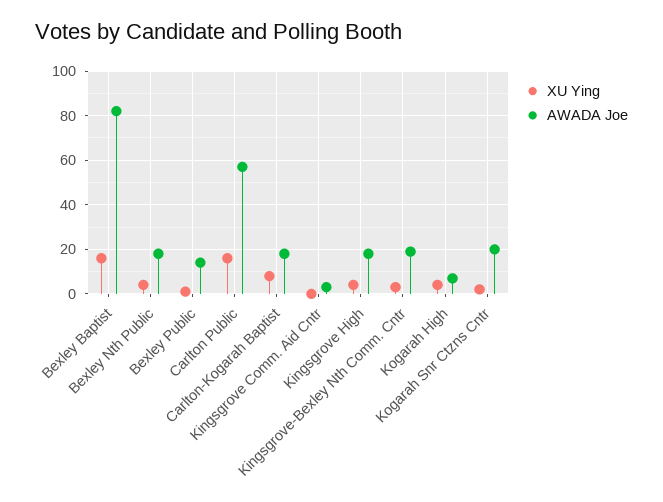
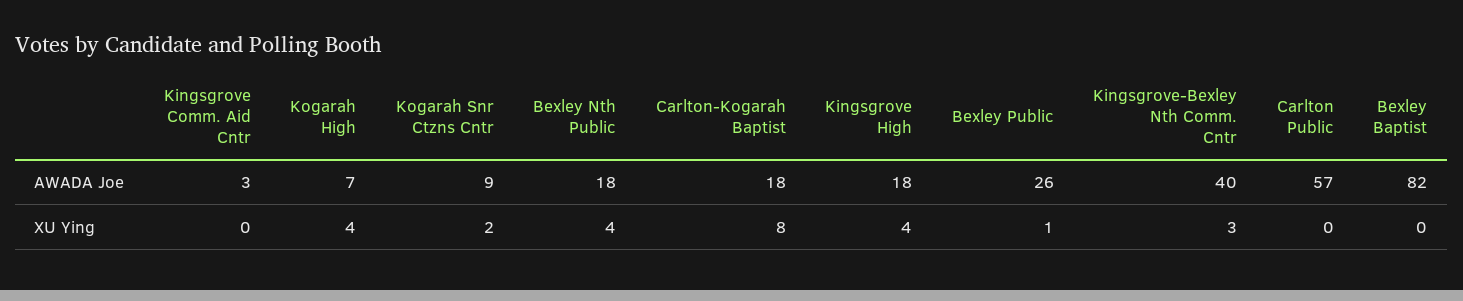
XU Ying, Bexley Baptist: 15 -> 0
AWADA Joe, Bexley Public: 15 -> 26
XU Ying, Carlton Public: 15 -> 0
AWADA Joe, Kingsgrove-Bexley Nth Comm. Cntr: 20 -> 40
AWADA Joe, Kogarah Snr Ctzns Cntr: 20 -> 9

